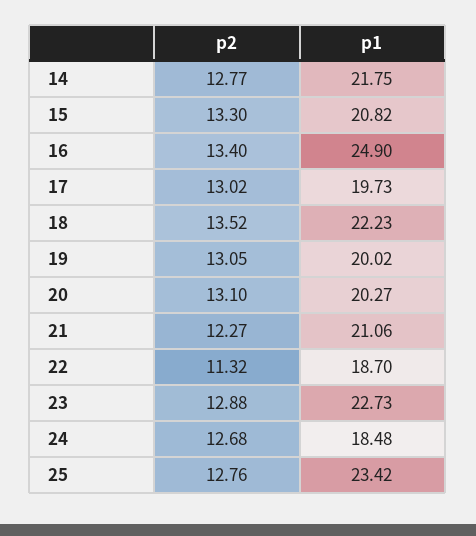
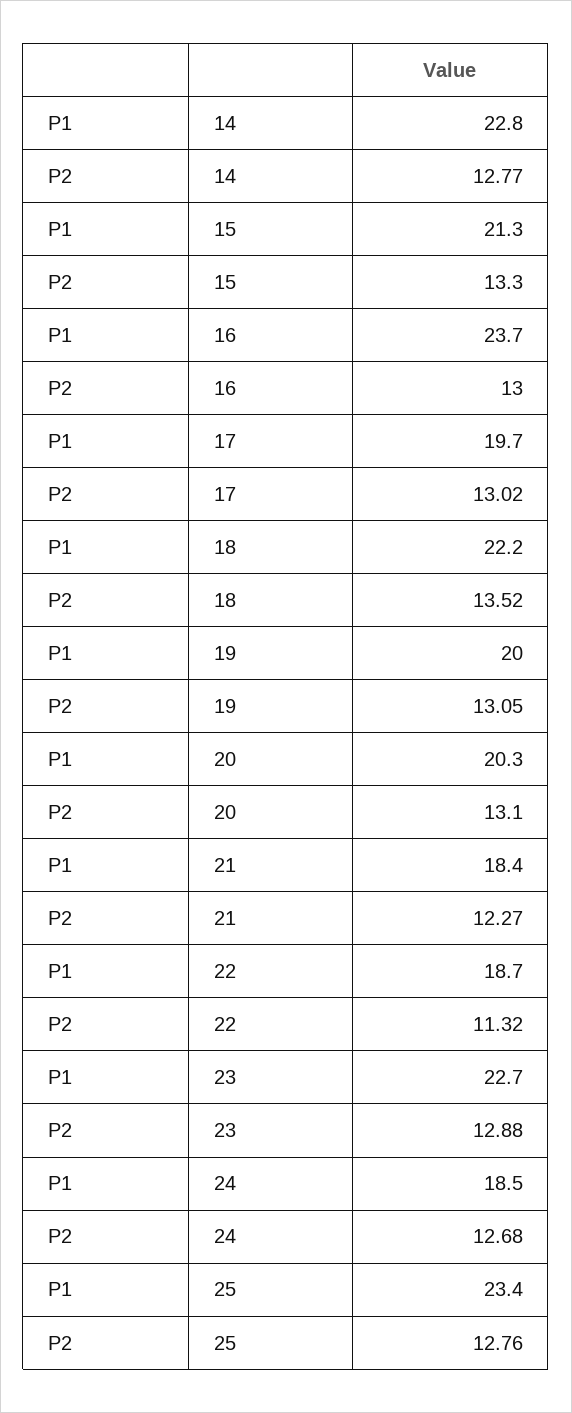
p1, 14: 21.75 -> 22.8
p1, 15: 20.82 -> 21.3
p2, 16: 13.4 -> 13
p1, 16: 24.9 -> 23.7
p1, 21: 21.06 -> 18.4

